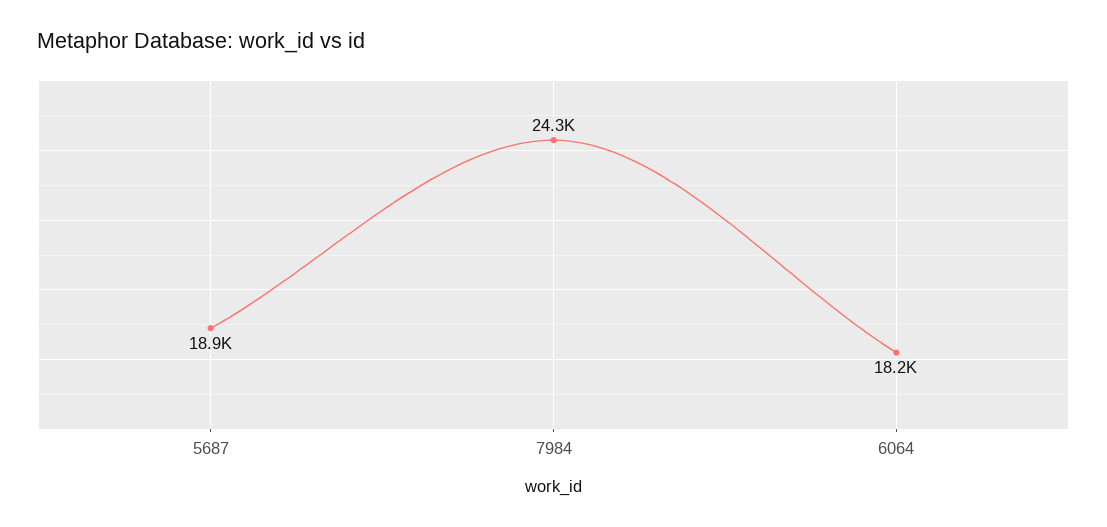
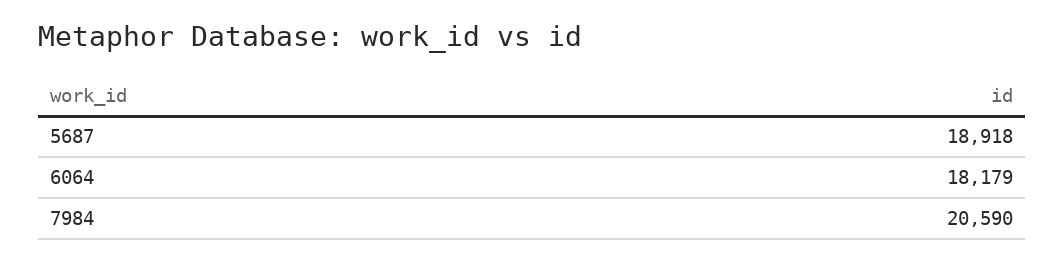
7984: 24300 -> 20590

